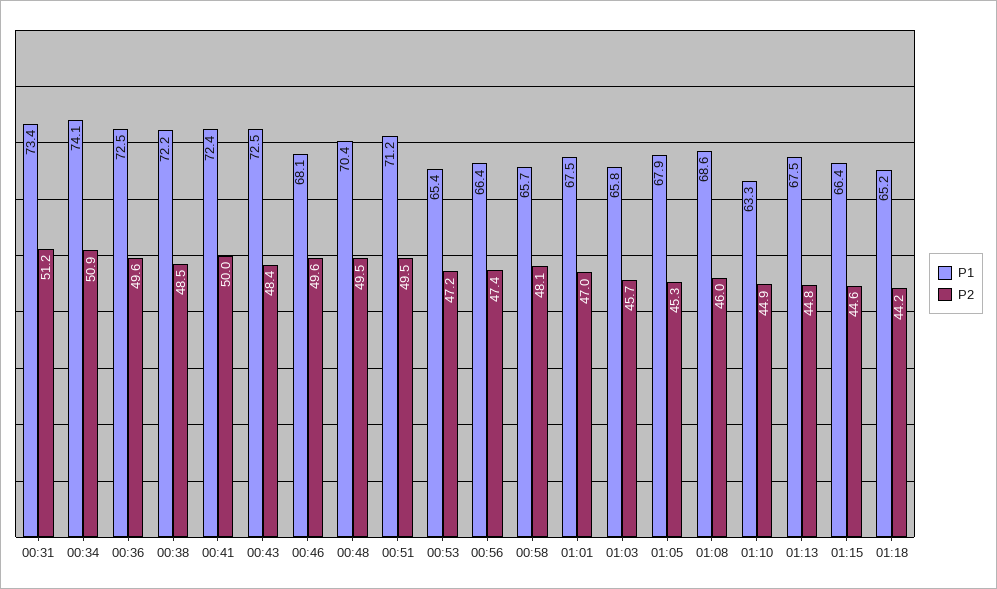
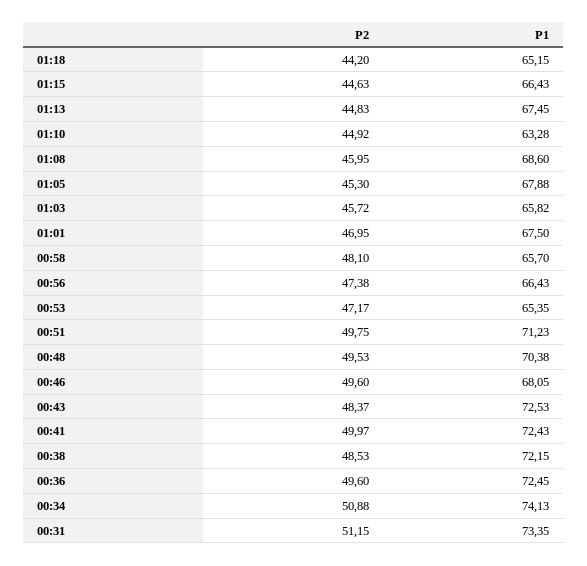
P2, 00:51: 49.5 -> 49.75

